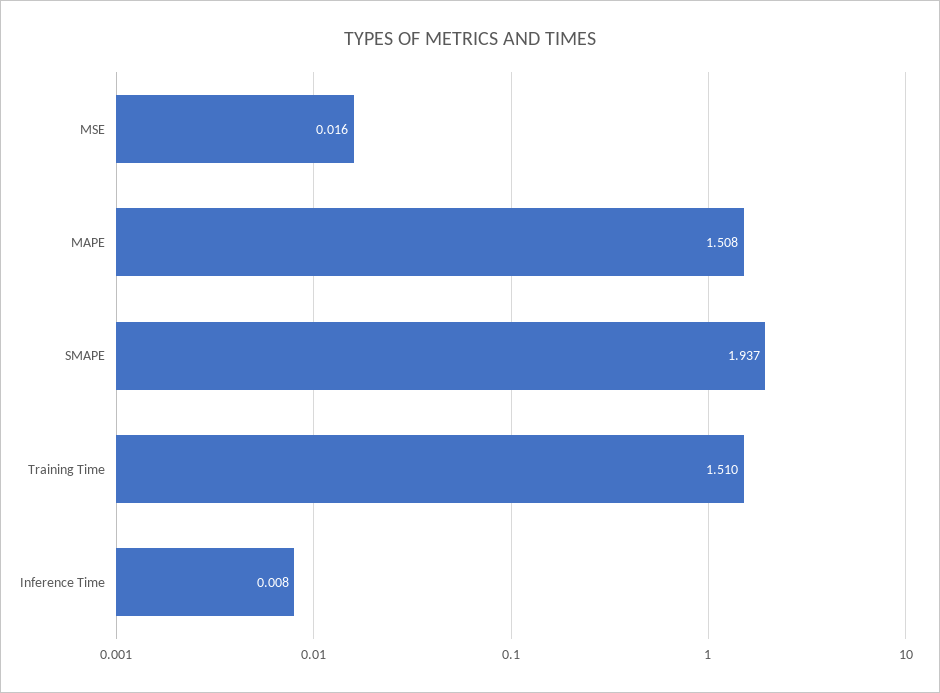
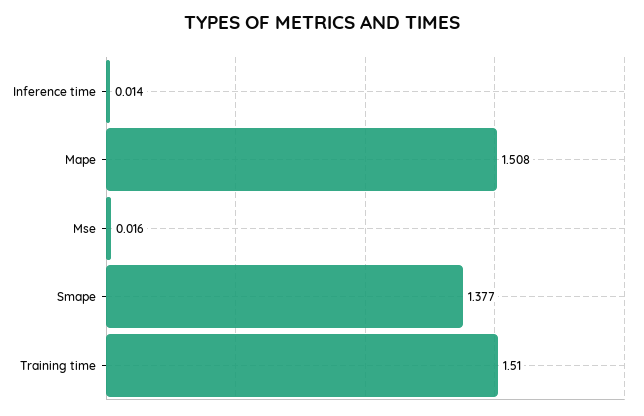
SMAPE: 1.937 -> 1.377
Inference Time: 0.008 -> 0.014

